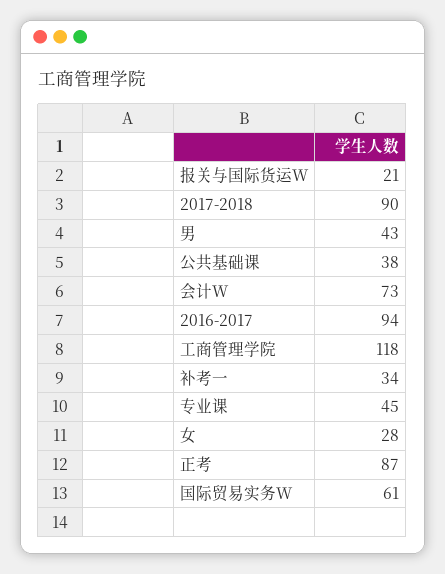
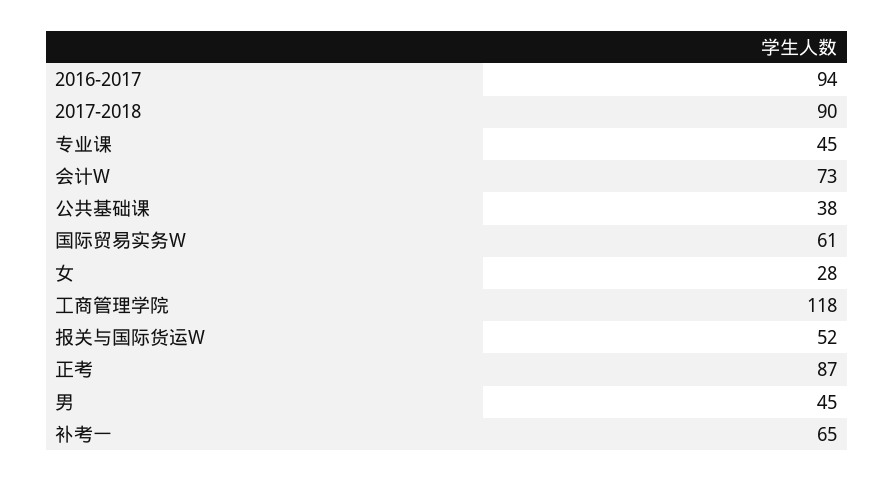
报关与国际货运W: 21 -> 52
男: 43 -> 45
补考一: 34 -> 65

